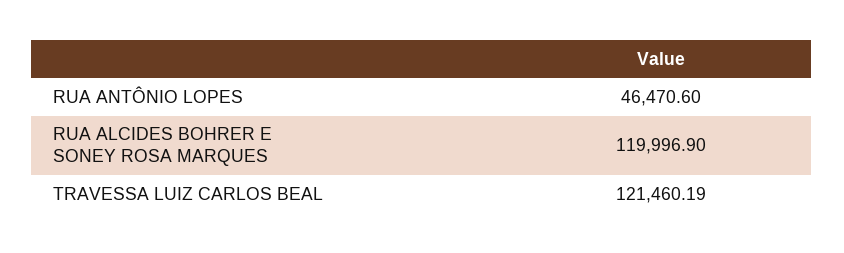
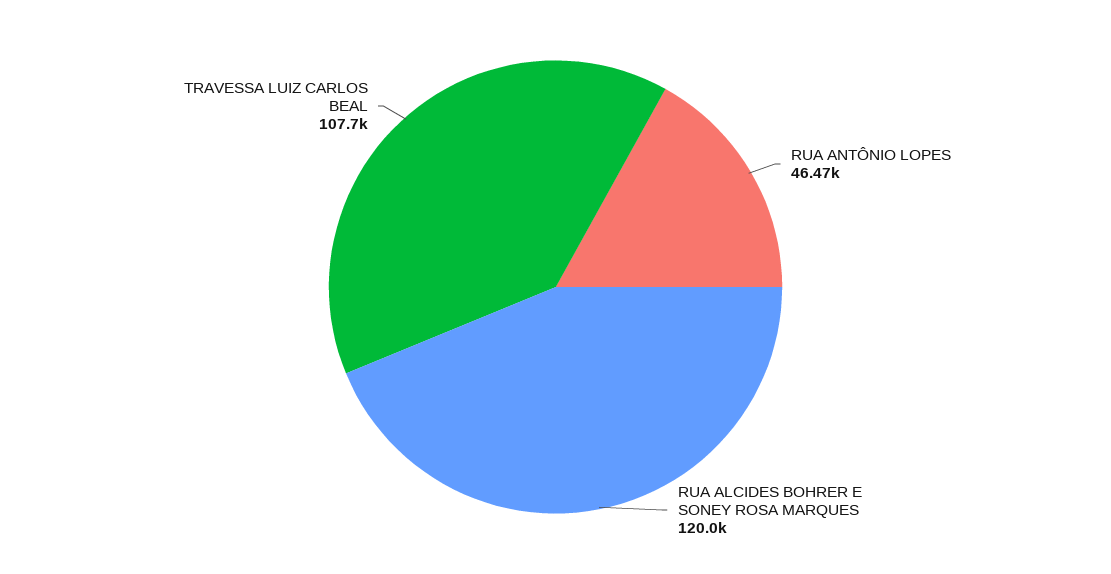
TRAVESSA LUIZ CARLOS BEAL: 121460.19 -> 107700

